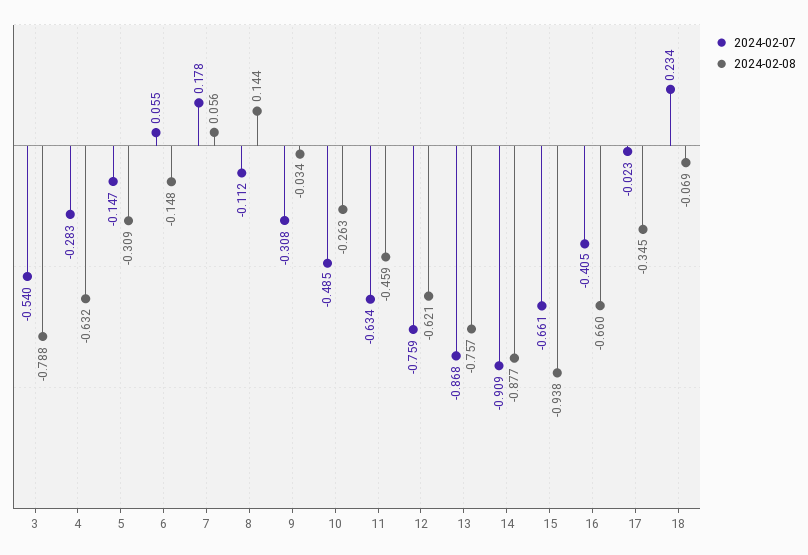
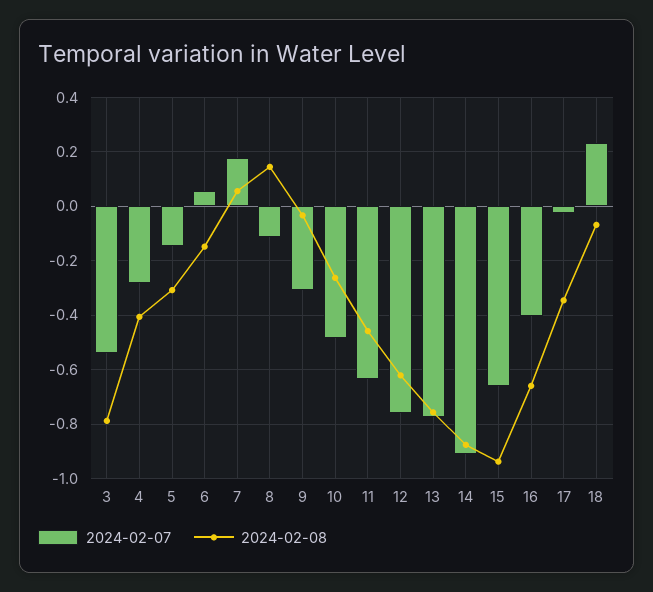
2024-02-08, 4: -0.632 -> -0.4
2024-02-07, 13: -0.868 -> -0.775

